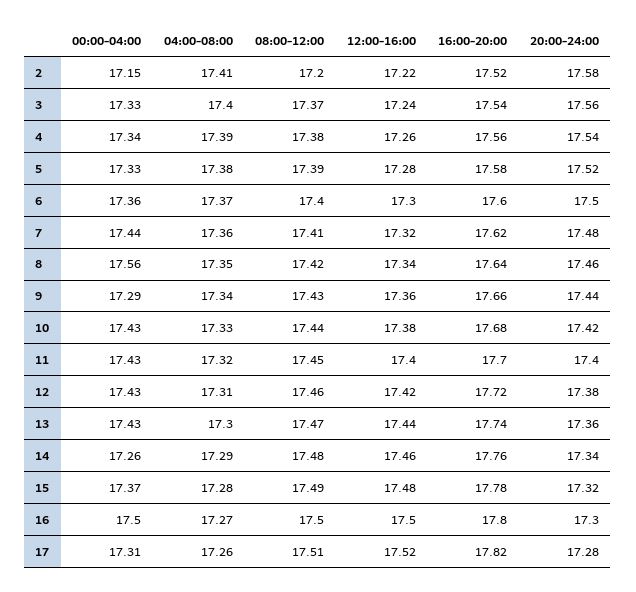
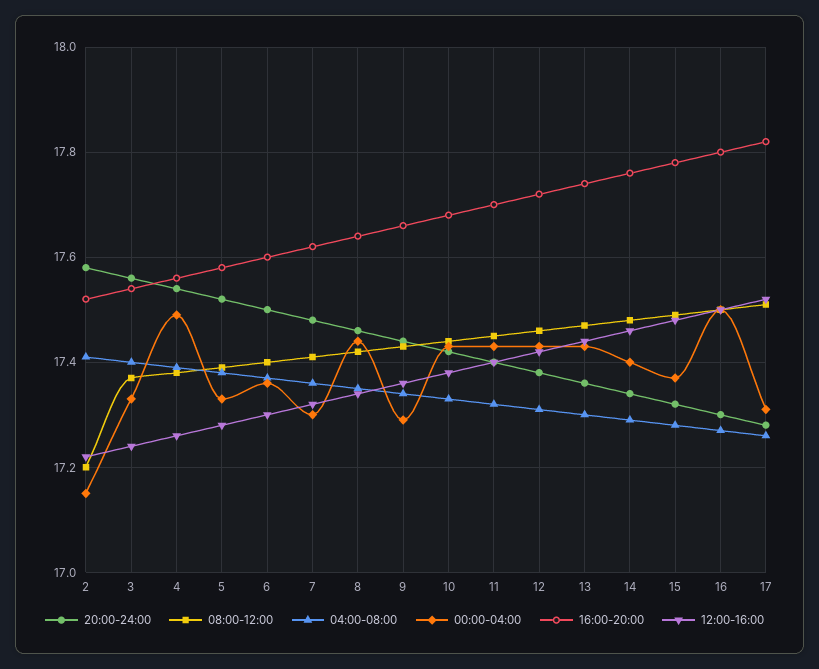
00:00-04:00, 4: 17.34 -> 17.5
00:00-04:00, 7: 17.44 -> 17.3
00:00-04:00, 8: 17.56 -> 17.45
00:00-04:00, 14: 17.26 -> 17.4

